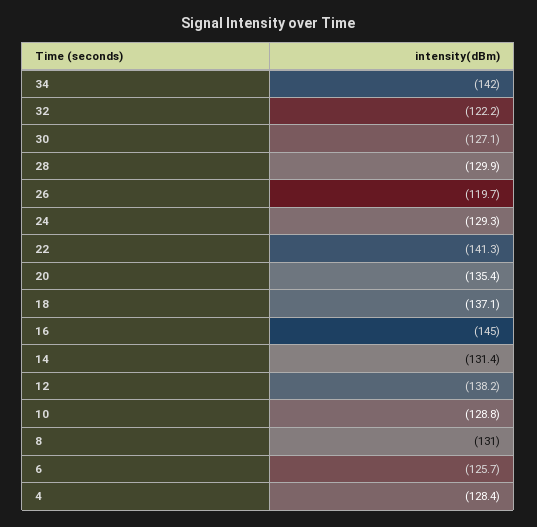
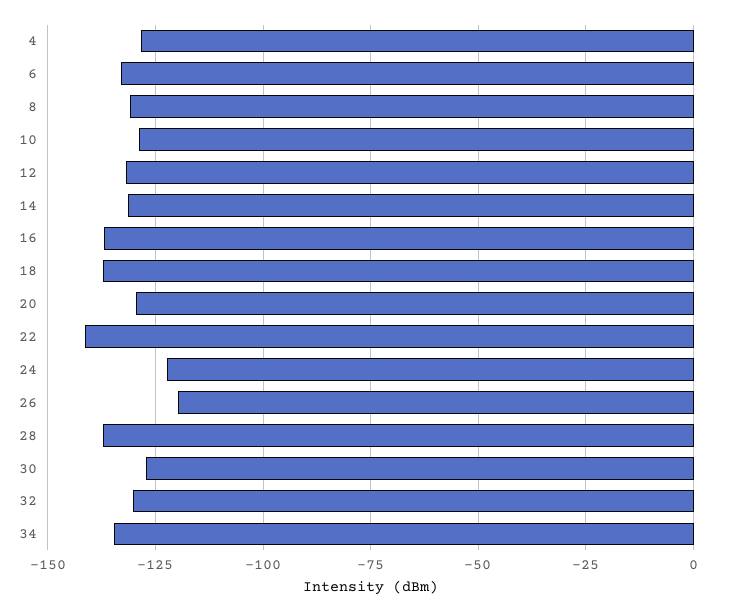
34: -142 -> -135
32: -122.2 -> -130
28: -129.9 -> -137.5
24: -129.3 -> -122.5
20: -135.4 -> -130
16: -145 -> -137.5
12: -138.2 -> -132.5
6: -125.7 -> -132.5

